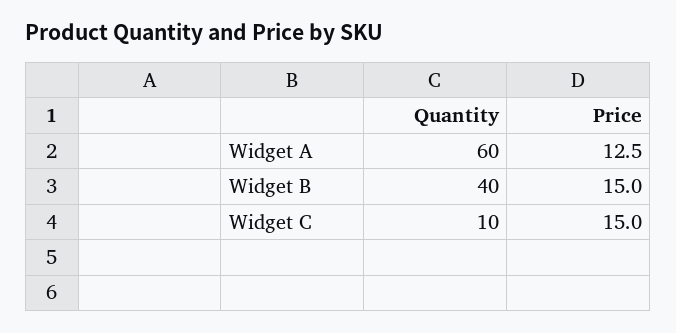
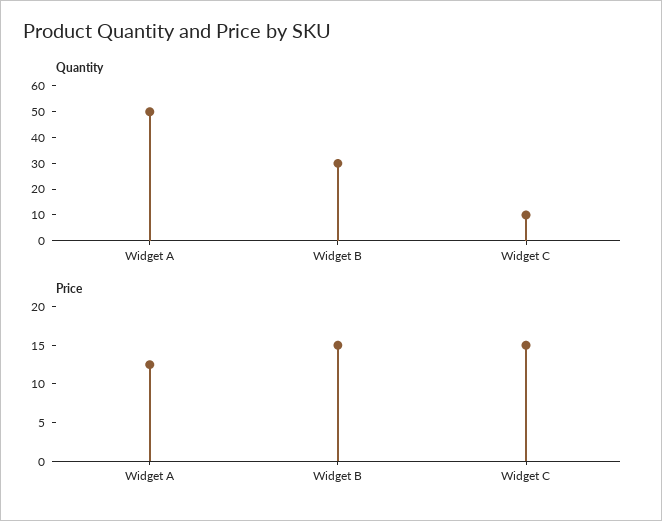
Quantity, Widget A: 60 -> 50
Quantity, Widget B: 40 -> 30

